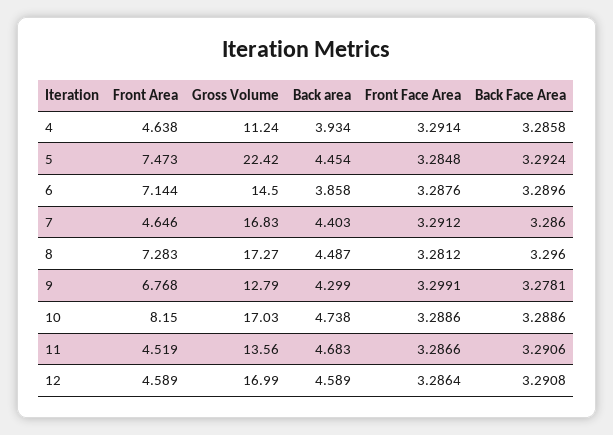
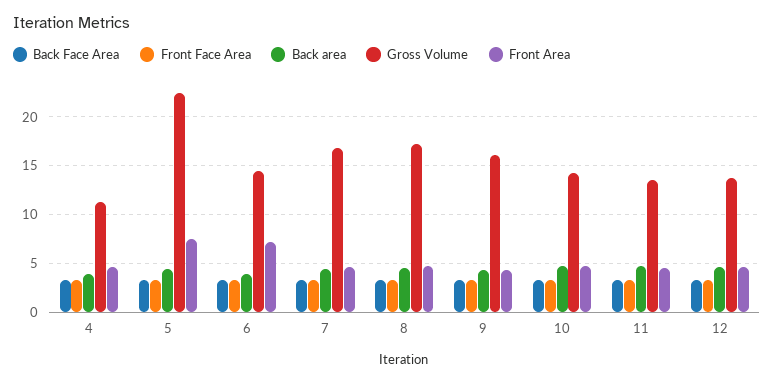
Front Area, 8: 7.283 -> 5
Front Area, 9: 6.768 -> 4
Gross Volume, 9: 12.79 -> 16
Front Area, 10: 8.15 -> 5
Gross Volume, 10: 17.03 -> 14
Gross Volume, 12: 16.99 -> 14

